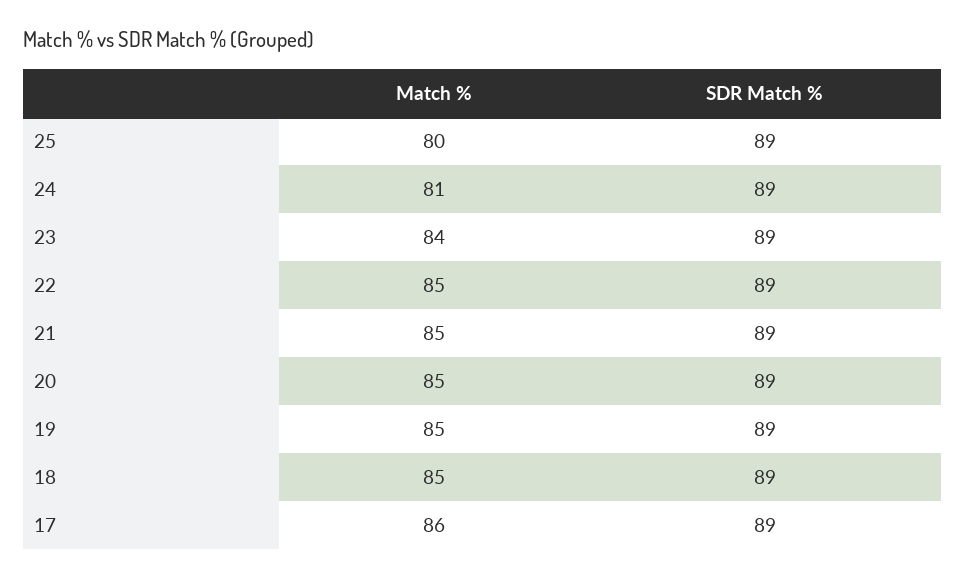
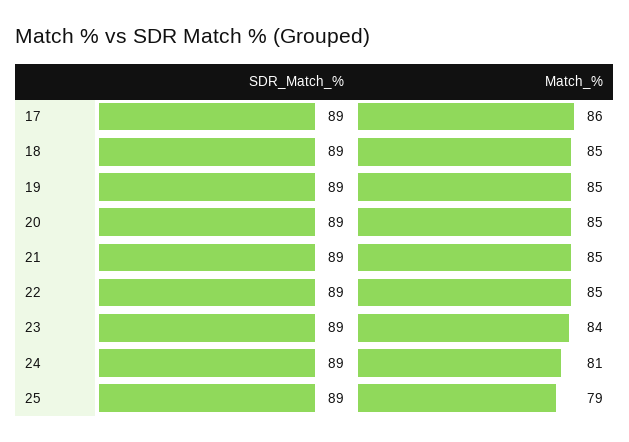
Match %, 25: 80 -> 79

